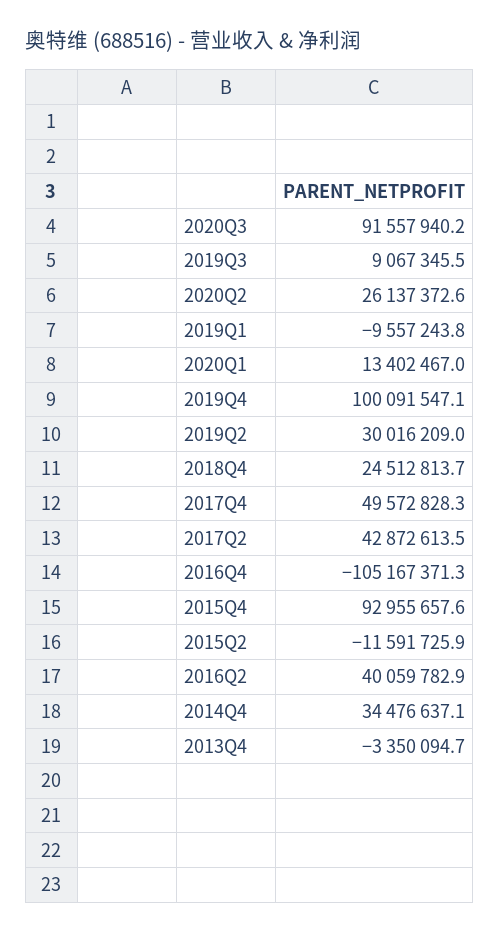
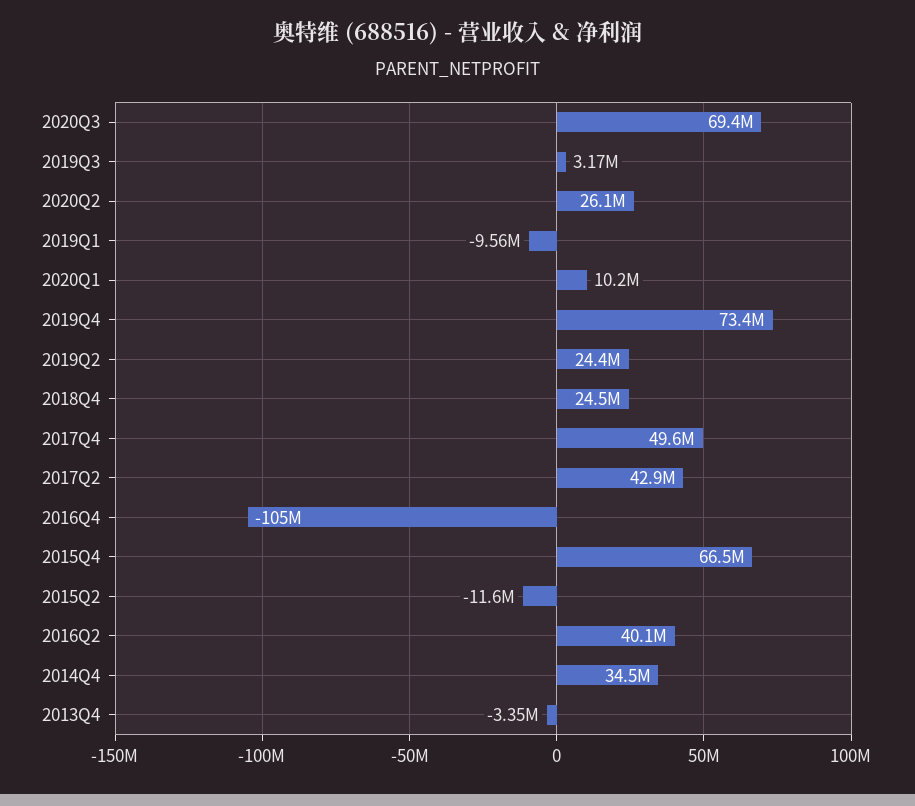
2020Q3: 91557940.2 -> 69400000
2019Q3: 9067345.5 -> 3170000
2020Q1: 13402467 -> 10200000
2019Q4: 100091547.1 -> 73400000
2019Q2: 30016209 -> 24400000
2015Q4: 92955657.6 -> 66500000

